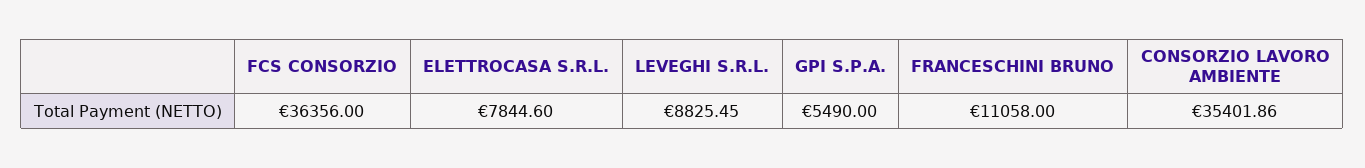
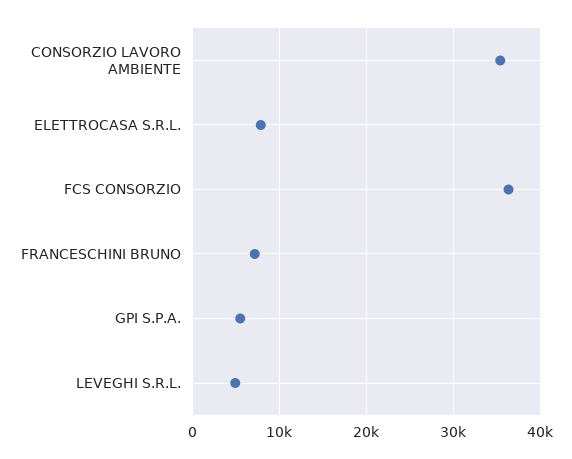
LEVEGHI S.R.L.: 8825.45 -> 5000
FRANCESCHINI BRUNO: 11058 -> 7000

